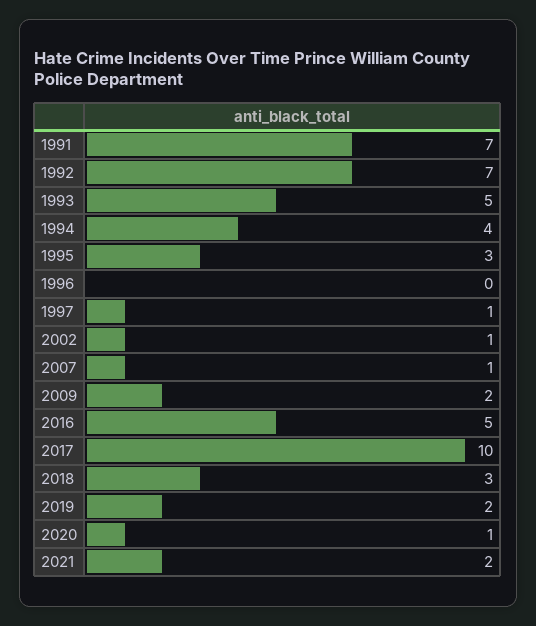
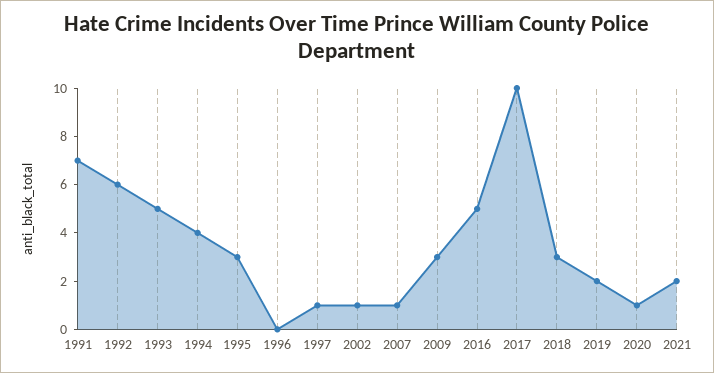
1992: 7 -> 6
2009: 2 -> 3

